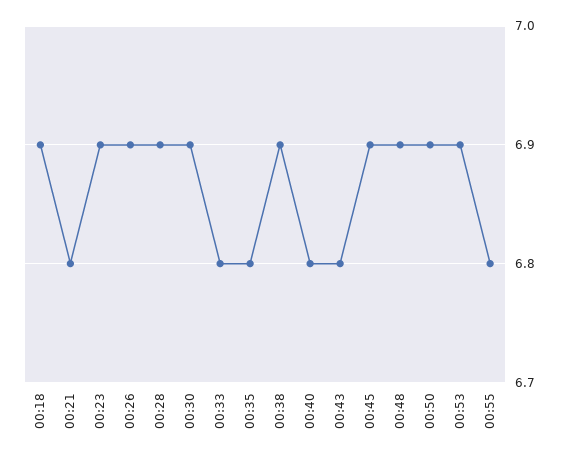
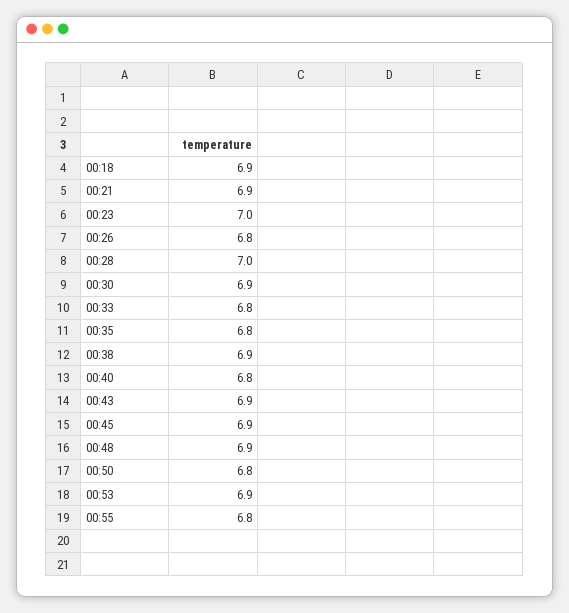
00:21: 6.8 -> 6.9
00:23: 6.9 -> 7
00:26: 6.9 -> 6.8
00:28: 6.9 -> 7
00:43: 6.8 -> 6.9
00:50: 6.9 -> 6.8

